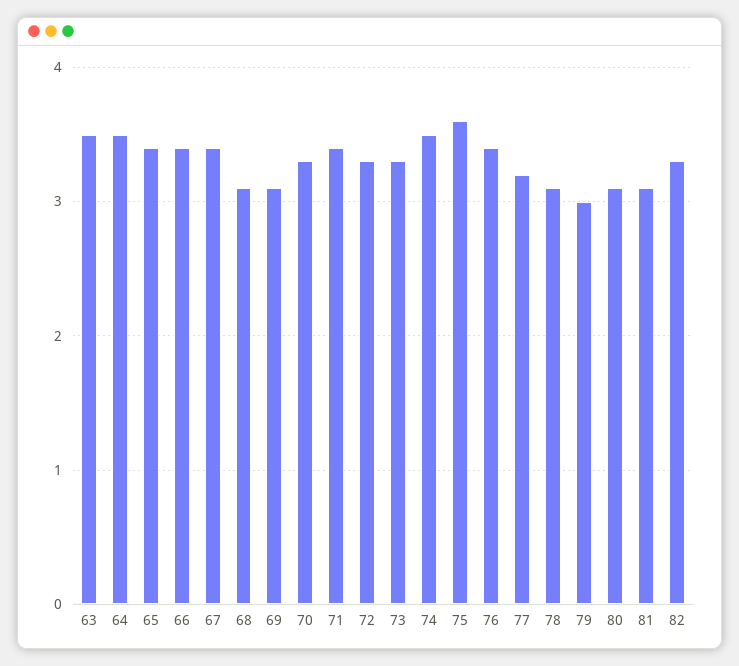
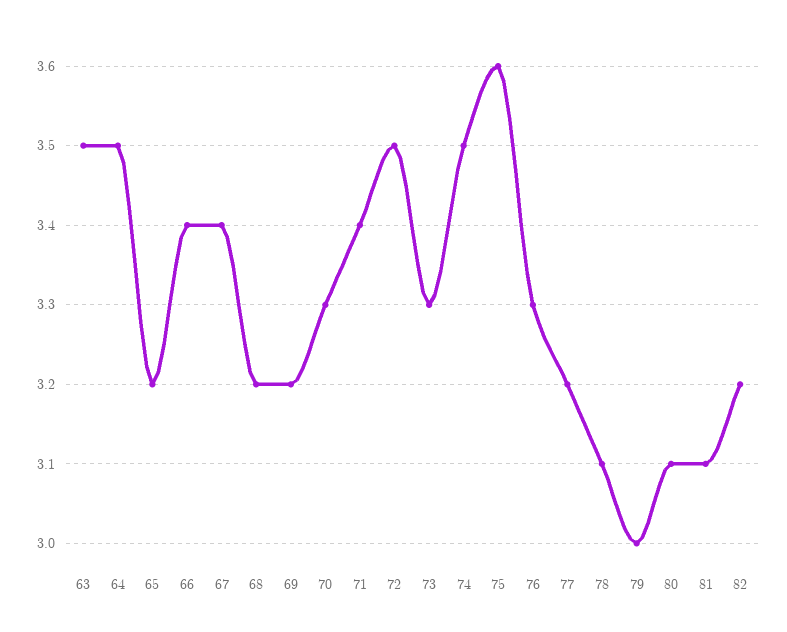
65: 3.4 -> 3.2
68: 3.1 -> 3.2
69: 3.1 -> 3.2
72: 3.3 -> 3.5
76: 3.4 -> 3.3
82: 3.3 -> 3.2

